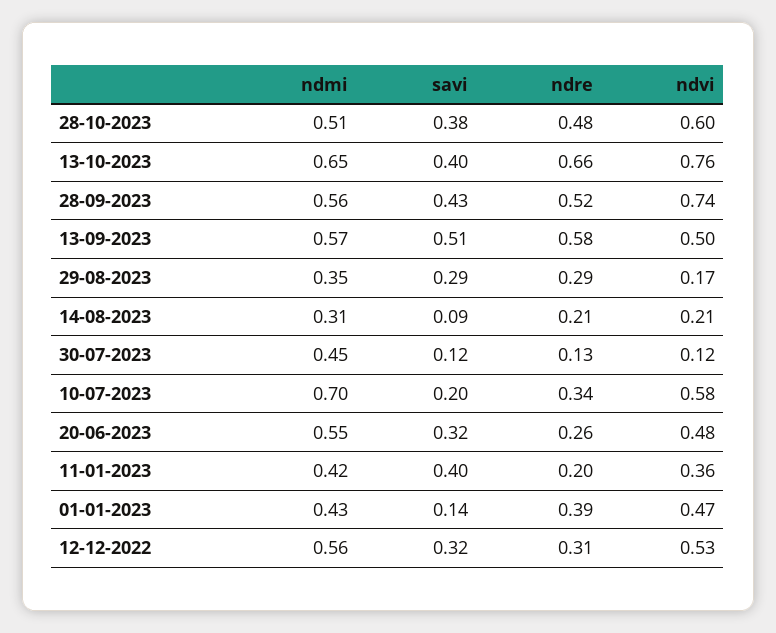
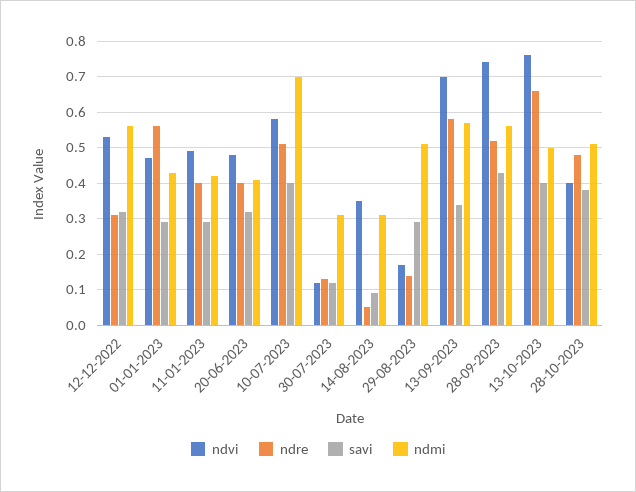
ndvi, 28-10-2023: 0.6 -> 0.4
ndmi, 13-10-2023: 0.65 -> 0.5
savi, 13-09-2023: 0.51 -> 0.35
ndvi, 13-09-2023: 0.5 -> 0.7
ndmi, 29-08-2023: 0.35 -> 0.5
ndre, 29-08-2023: 0.29 -> 0.15
ndre, 14-08-2023: 0.21 -> 0.05
ndvi, 14-08-2023: 0.21 -> 0.35
ndmi, 30-07-2023: 0.45 -> 0.3
savi, 10-07-2023: 0.2 -> 0.4
ndre, 10-07-2023: 0.34 -> 0.5
ndmi, 20-06-2023: 0.55 -> 0.4
ndre, 20-06-2023: 0.26 -> 0.4
savi, 11-01-2023: 0.4 -> 0.3
ndre, 11-01-2023: 0.2 -> 0.4
ndvi, 11-01-2023: 0.36 -> 0.5
savi, 01-01-2023: 0.14 -> 0.3
ndre, 01-01-2023: 0.39 -> 0.55

